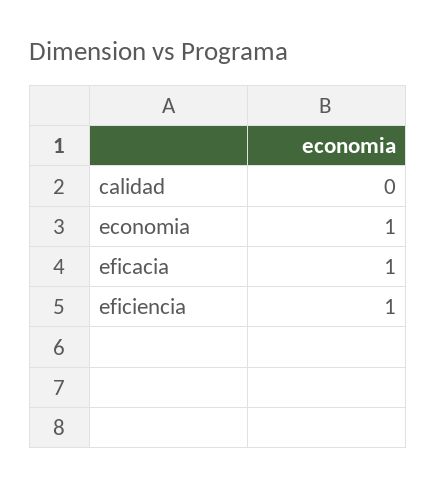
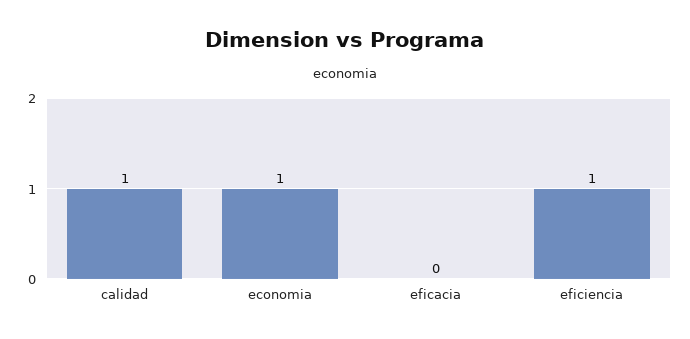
calidad: 0 -> 1
eficacia: 1 -> 0

